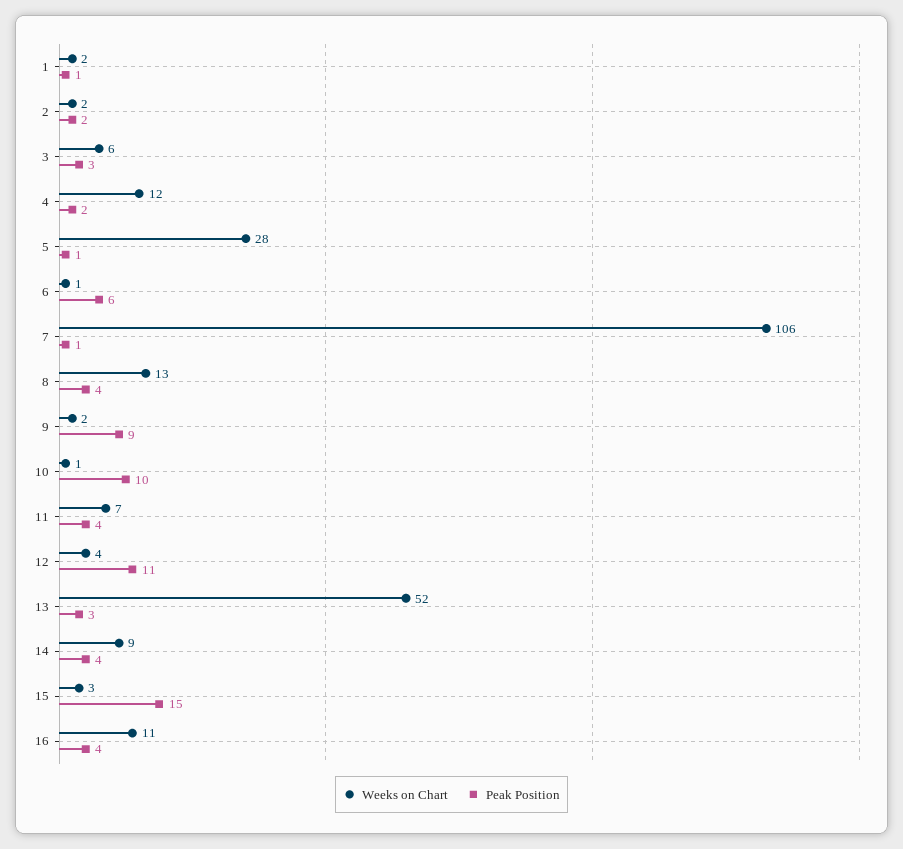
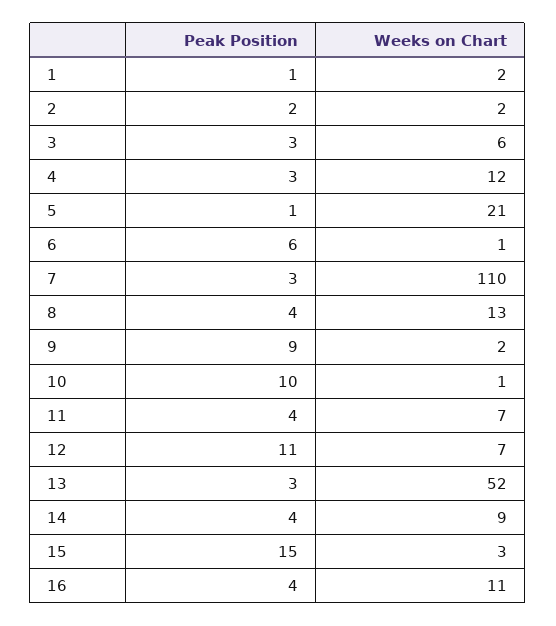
Peak Position, 4: 2 -> 3
Weeks on Chart, 5: 28 -> 21
Weeks on Chart, 7: 106 -> 110
Peak Position, 7: 1 -> 3
Weeks on Chart, 12: 4 -> 7

